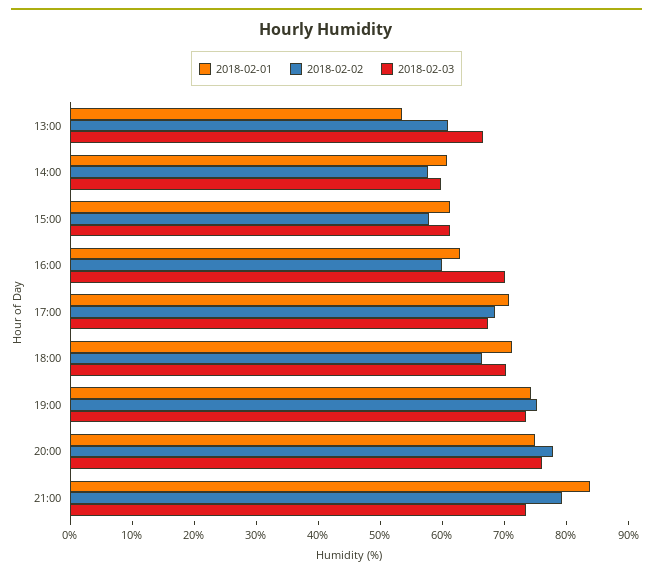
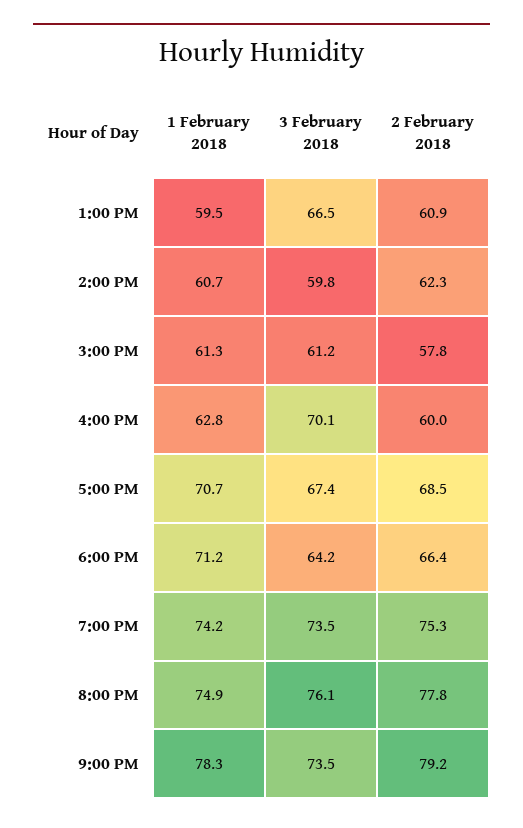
2018-02-01, 13:00: 54 -> 59.5
2018-02-02, 14:00: 58 -> 62.3
2018-02-03, 18:00: 70 -> 64.2
2018-02-01, 21:00: 84 -> 78.3

